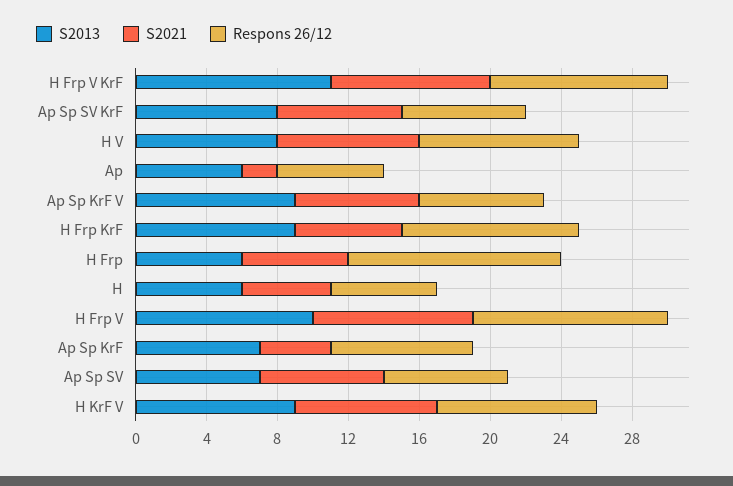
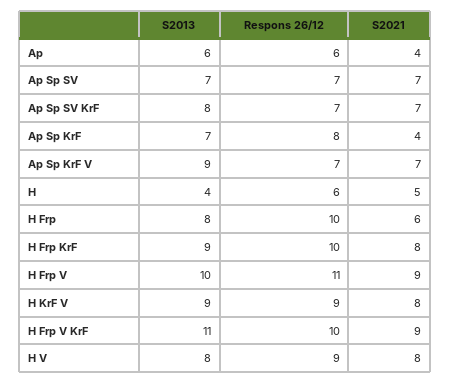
S2021, Ap: 2 -> 4
S2021, H Frp KrF: 6 -> 8
S2013, H Frp: 6 -> 8
Respons 26/12, H Frp: 12 -> 10
S2013, H: 6 -> 4

